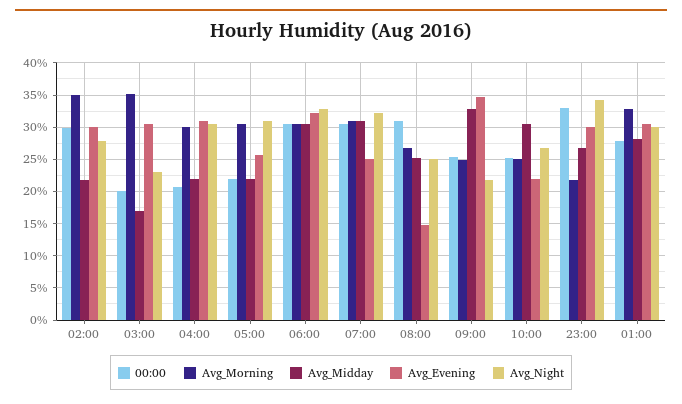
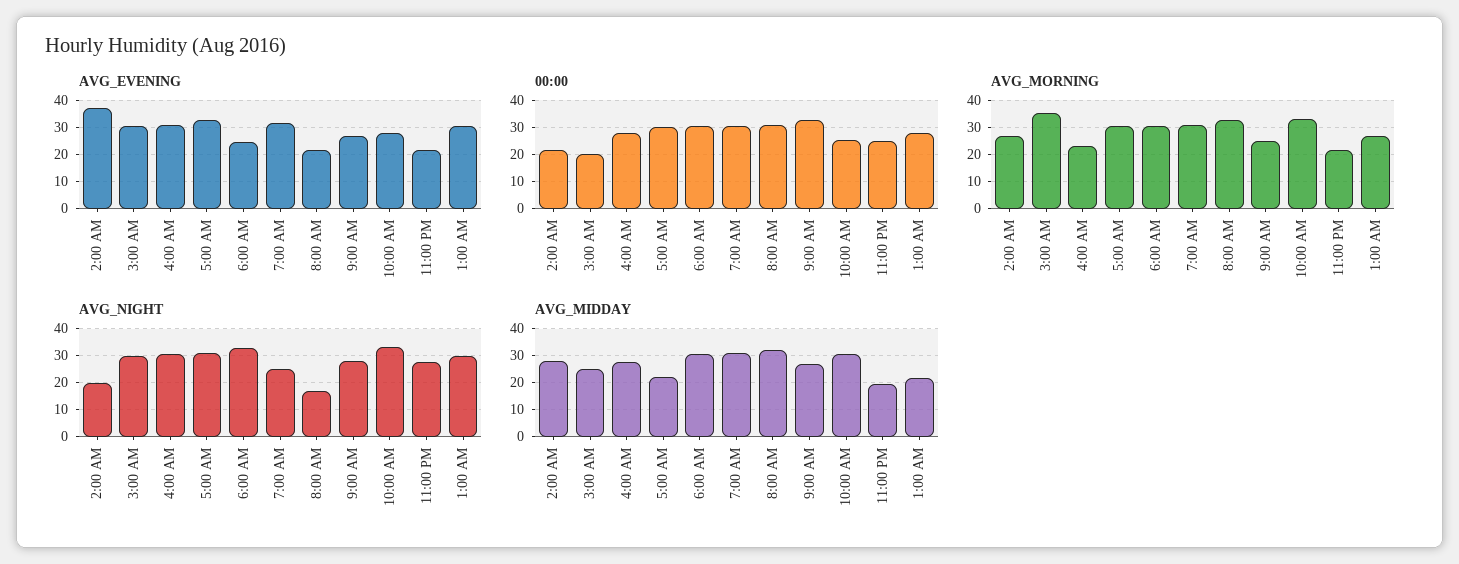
00:00, 02:00: 30 -> 22.5
Avg_Morning, 02:00: 35 -> 27.5
Avg_Midday, 02:00: 22 -> 27.5
Avg_Evening, 02:00: 30 -> 37.5
Avg_Night, 02:00: 28 -> 20
Avg_Midday, 03:00: 17 -> 25
Avg_Night, 03:00: 23 -> 30
00:00, 04:00: 21 -> 27.5
Avg_Morning, 04:00: 30 -> 22.5
Avg_Midday, 04:00: 22 -> 27.5
00:00, 05:00: 22 -> 30
Avg_Evening, 05:00: 26 -> 32.5
Avg_Evening, 06:00: 32 -> 25
Avg_Evening, 07:00: 25 -> 32.5
Avg_Night, 07:00: 32 -> 25
Avg_Morning, 08:00: 27 -> 32.5
Avg_Midday, 08:00: 25 -> 32.5
Avg_Evening, 08:00: 15 -> 22.5
Avg_Night, 08:00: 25 -> 17.5
00:00, 09:00: 25 -> 32.5
Avg_Midday, 09:00: 33 -> 27.5
Avg_Evening, 09:00: 35 -> 27.5
Avg_Night, 09:00: 22 -> 27.5
Avg_Morning, 10:00: 25 -> 32.5
Avg_Evening, 10:00: 22 -> 27.5
Avg_Night, 10:00: 27 -> 32.5
00:00, 23:00: 33 -> 25
Avg_Midday, 23:00: 27 -> 20
Avg_Evening, 23:00: 30 -> 22.5
Avg_Night, 23:00: 34 -> 27.5
Avg_Morning, 01:00: 33 -> 27.5
Avg_Midday, 01:00: 28 -> 22.5

